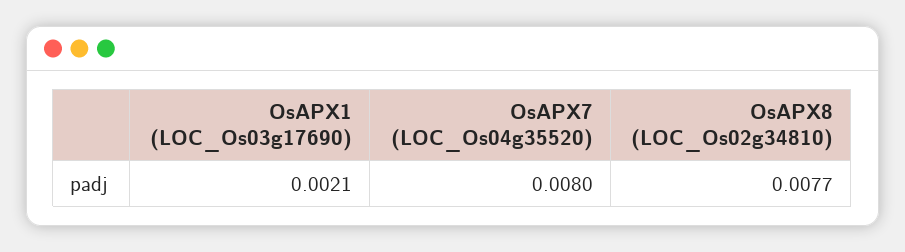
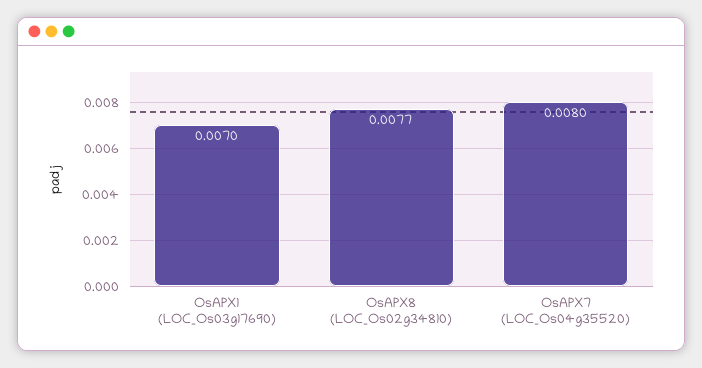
OsAPX1 (LOC_Os03g17690): 0.0021 -> 0.007

